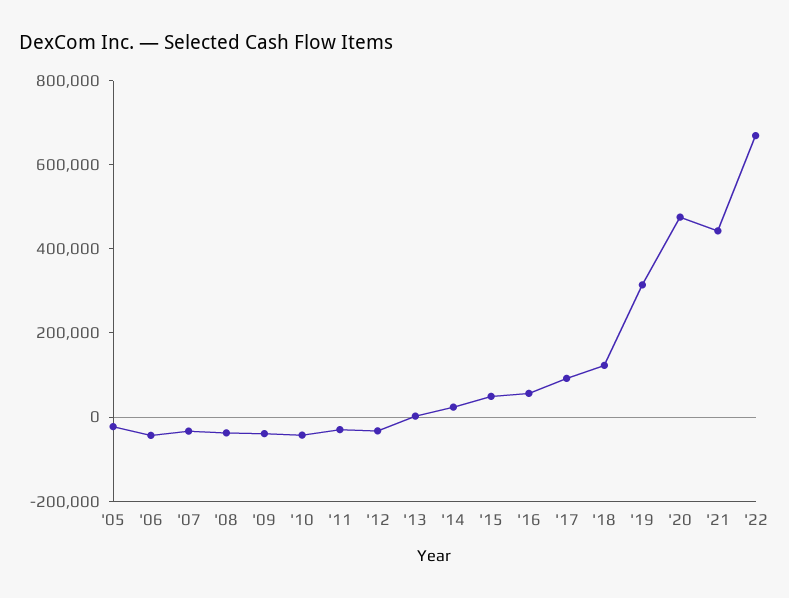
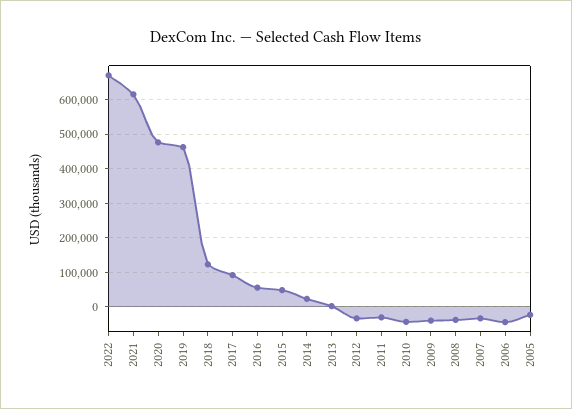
'19: 300000 -> 460000
'21: 450000 -> 620000

